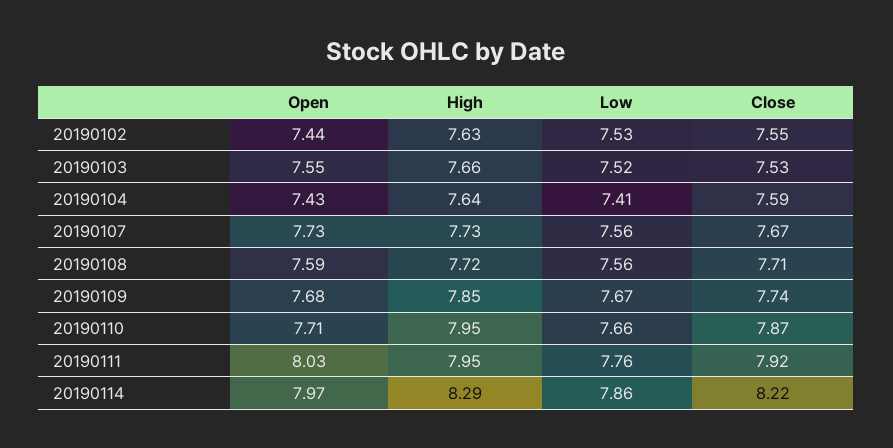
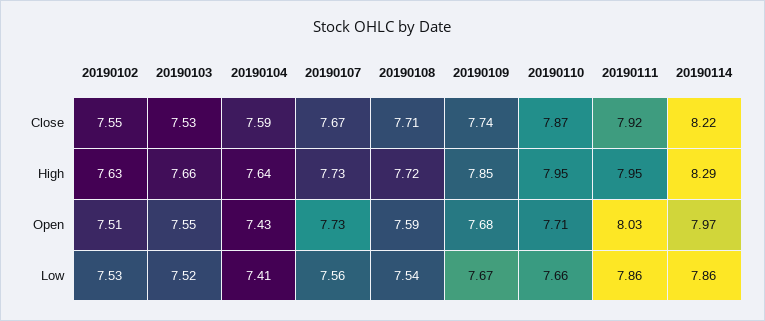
Open, 20190102: 7.44 -> 7.51
Low, 20190108: 7.56 -> 7.54
Low, 20190111: 7.76 -> 7.86

